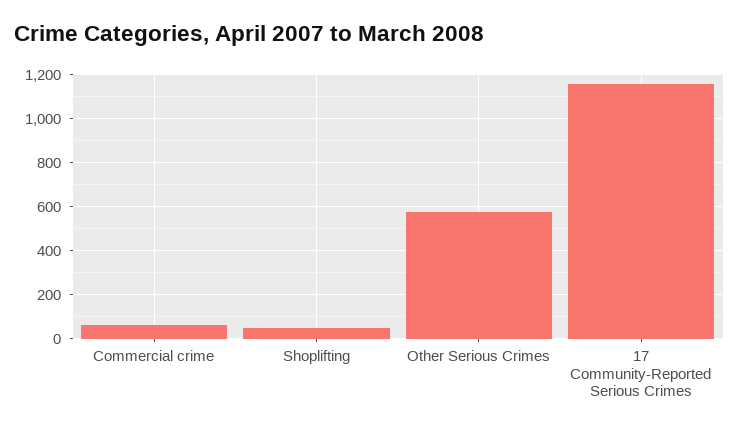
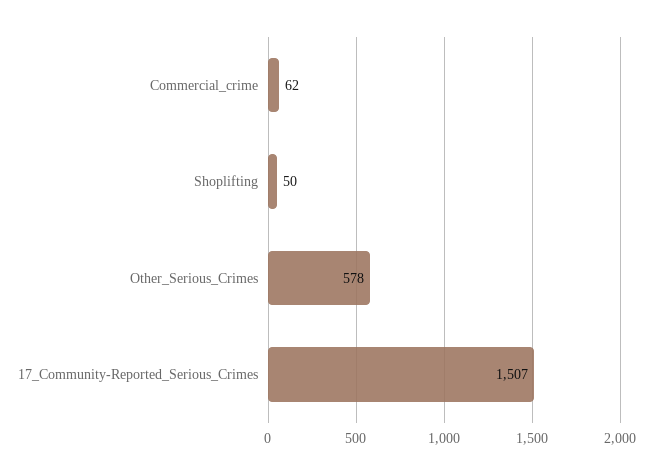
17 Community-Reported Serious Crimes: 1150 -> 1507

